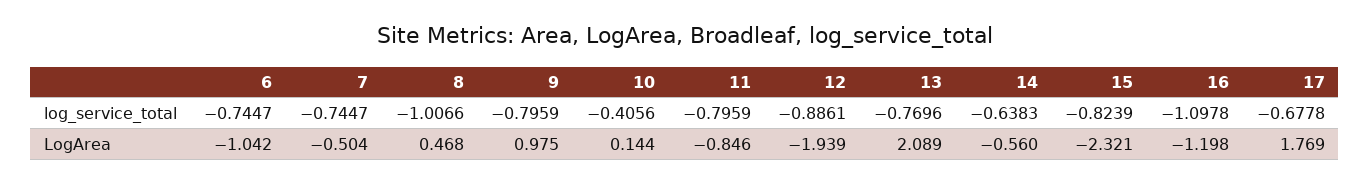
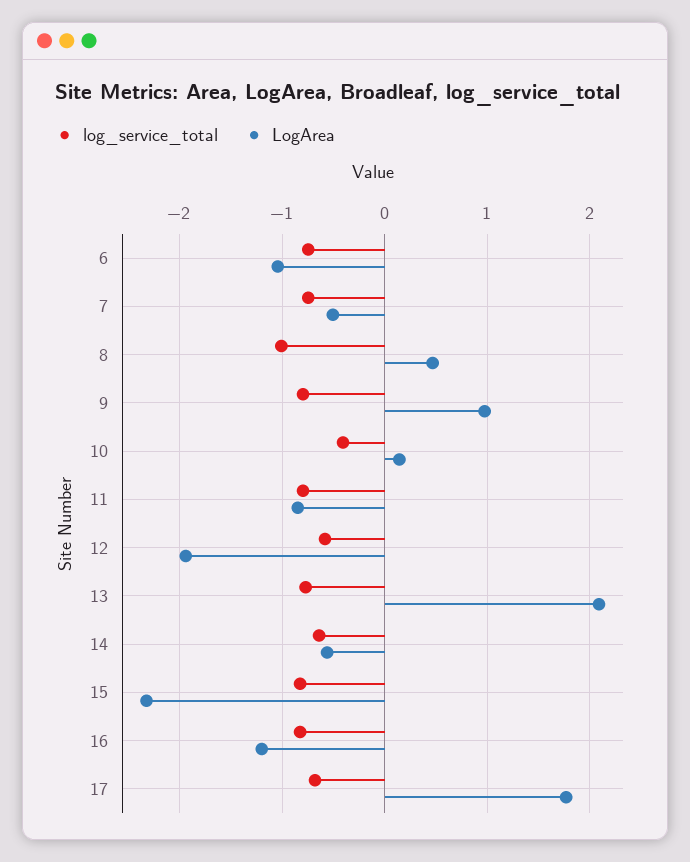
log_service_total, 12: -0.8861 -> -0.6
log_service_total, 16: -1.0978 -> -0.8

